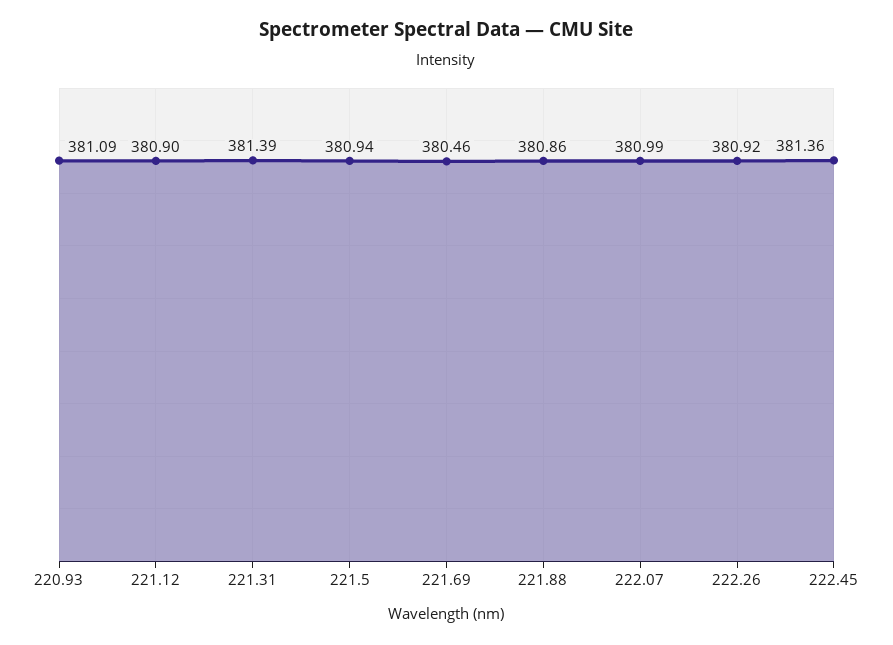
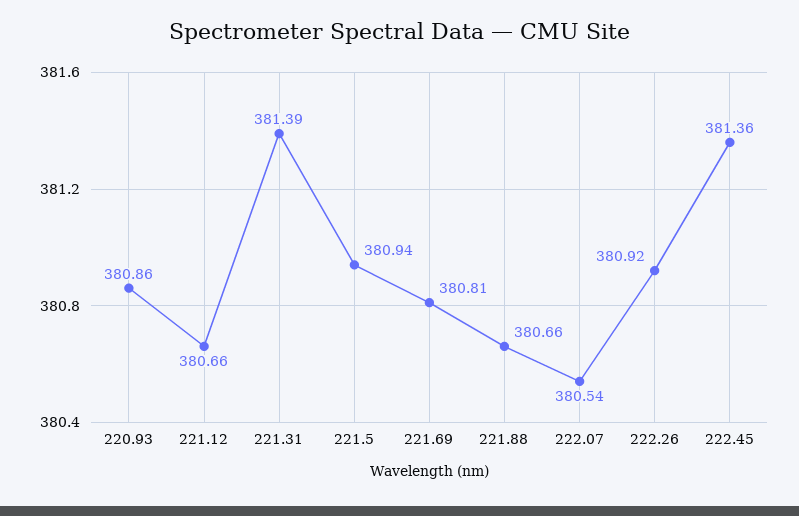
220.93: 381.09 -> 380.86
221.12: 380.9 -> 380.66
221.69: 380.46 -> 380.81
221.88: 380.86 -> 380.66
222.07: 380.99 -> 380.54

